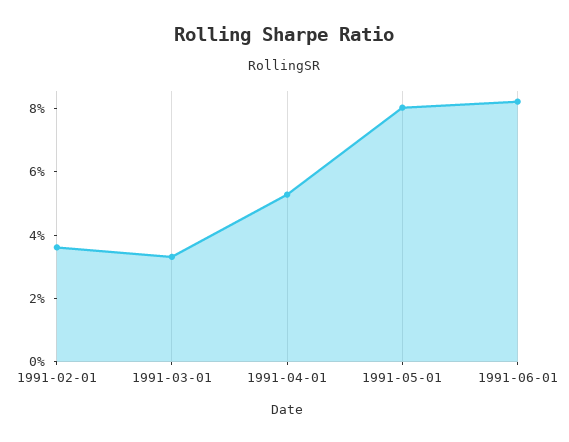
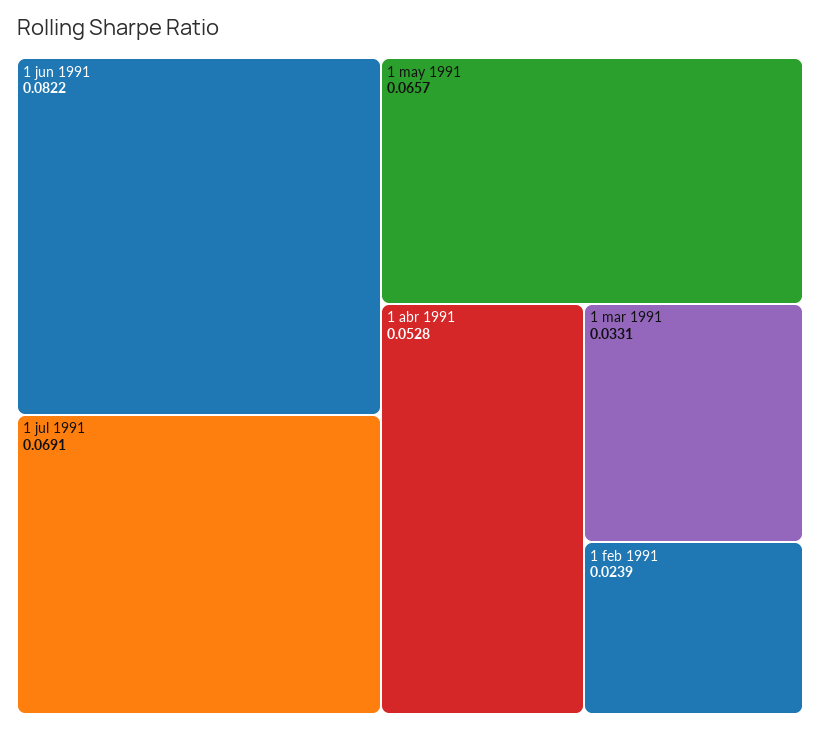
1991-02-01: 0.035 -> 0.0239
1991-05-01: 0.08 -> 0.0657
1 jul 1991: none -> 0.0691

